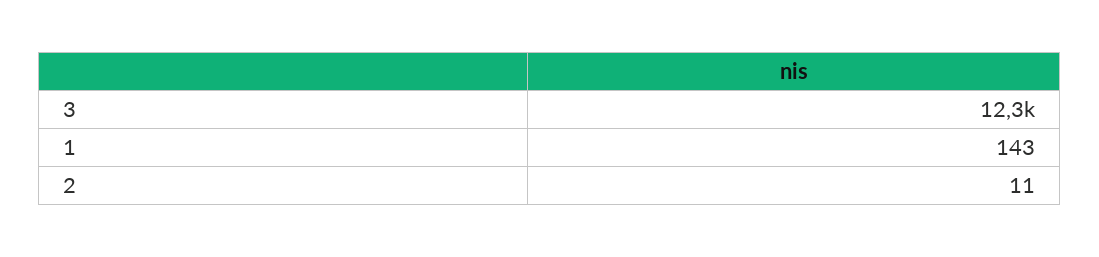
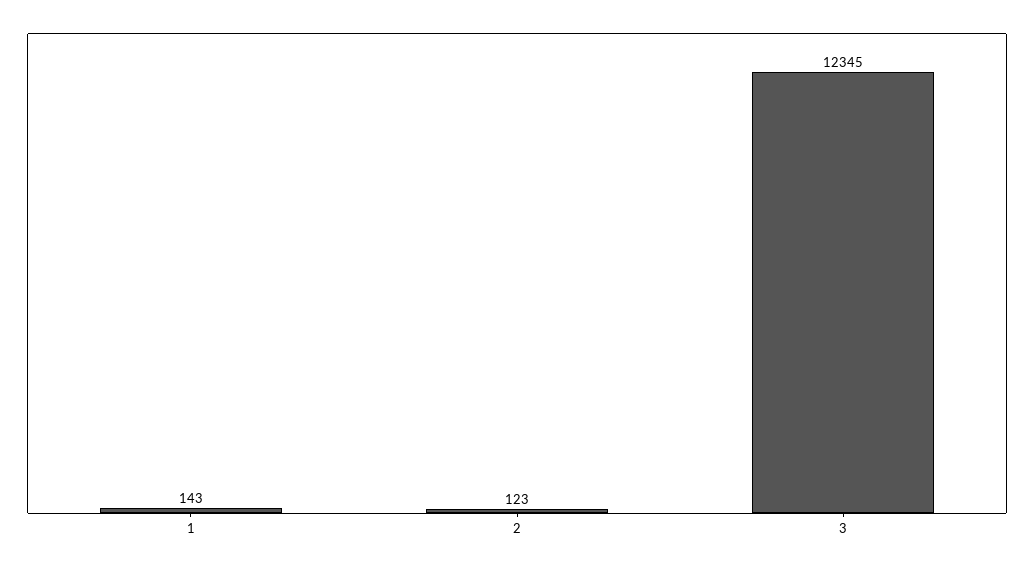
2: 11 -> 123

